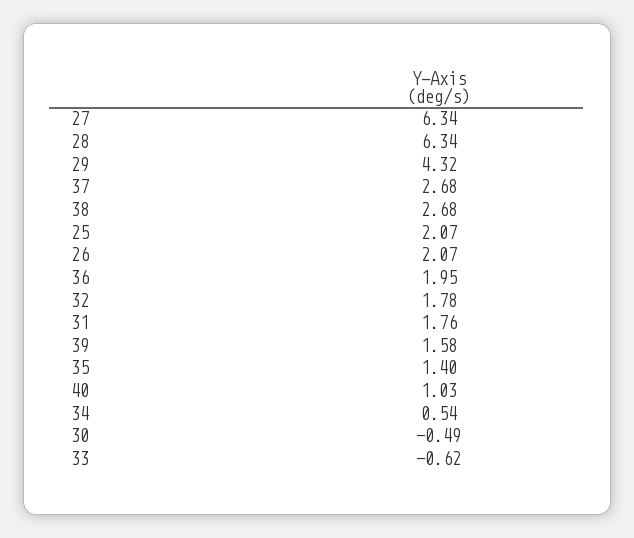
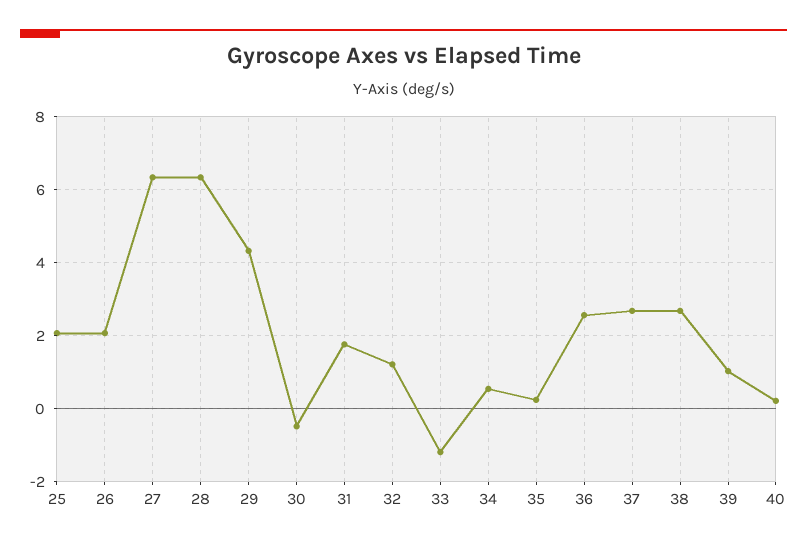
36: 1.95 -> 2.6
32: 1.78 -> 1.2
39: 1.58 -> 1
35: 1.4 -> 0.2
40: 1.03 -> 0.2
33: -0.62 -> -1.2

